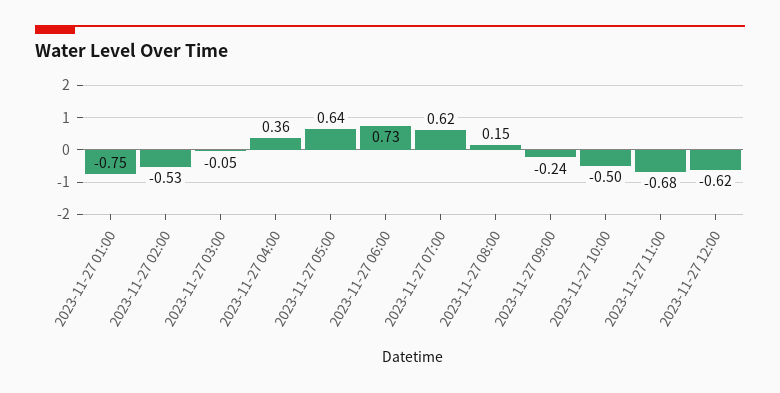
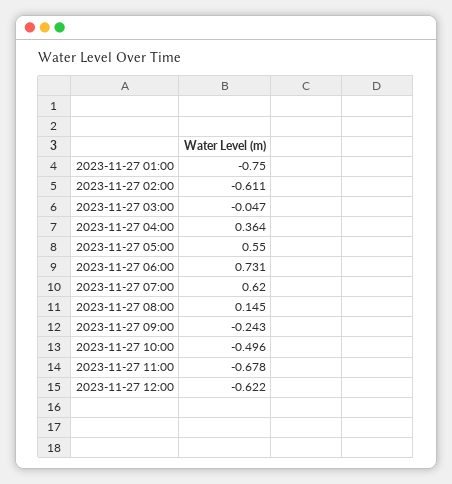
2023-11-27 02:00: -0.53 -> -0.611
2023-11-27 05:00: 0.64 -> 0.55

